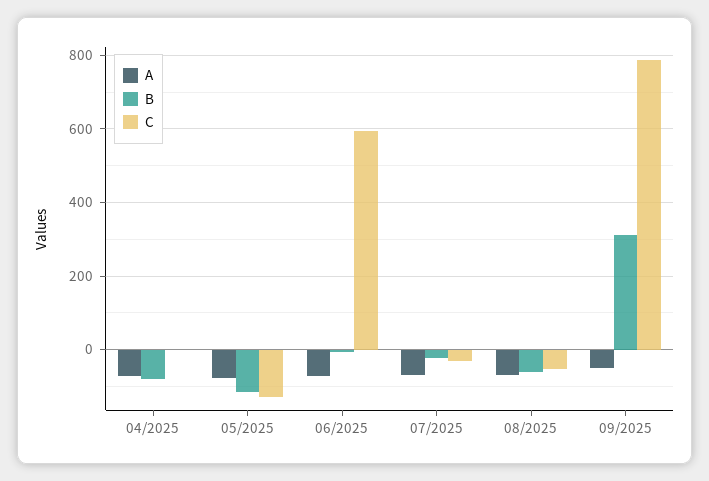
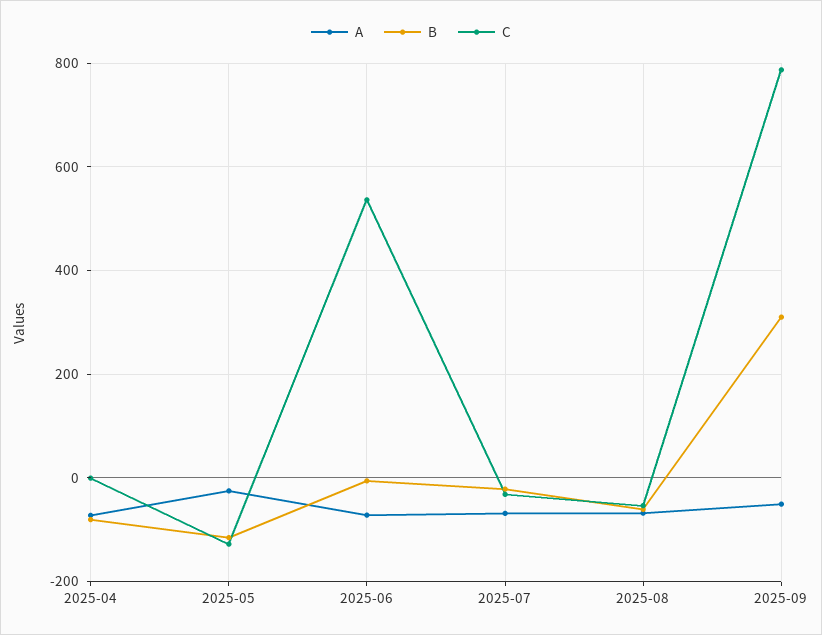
A, 05/2025: -80 -> -20
C, 06/2025: 600 -> 540

